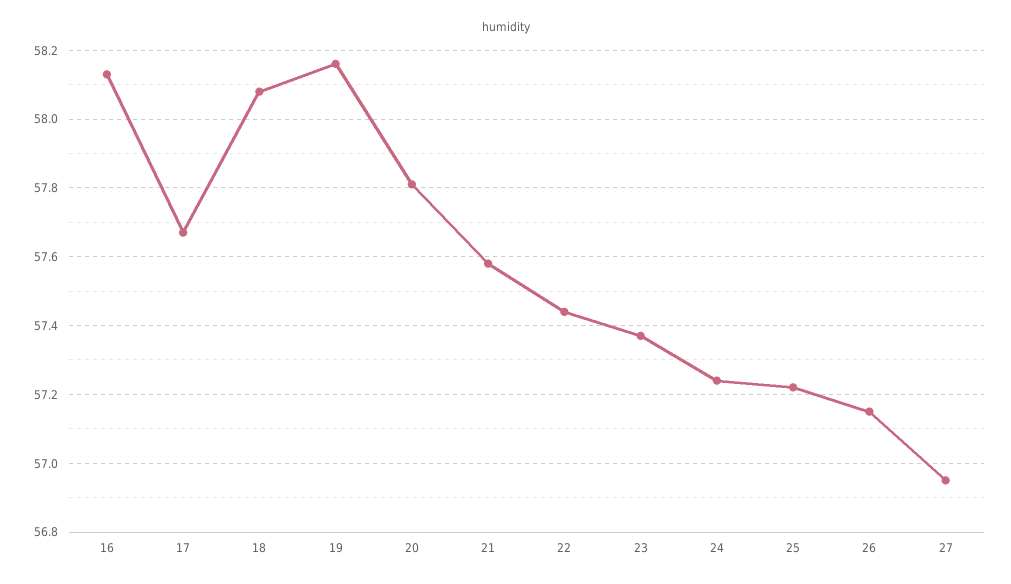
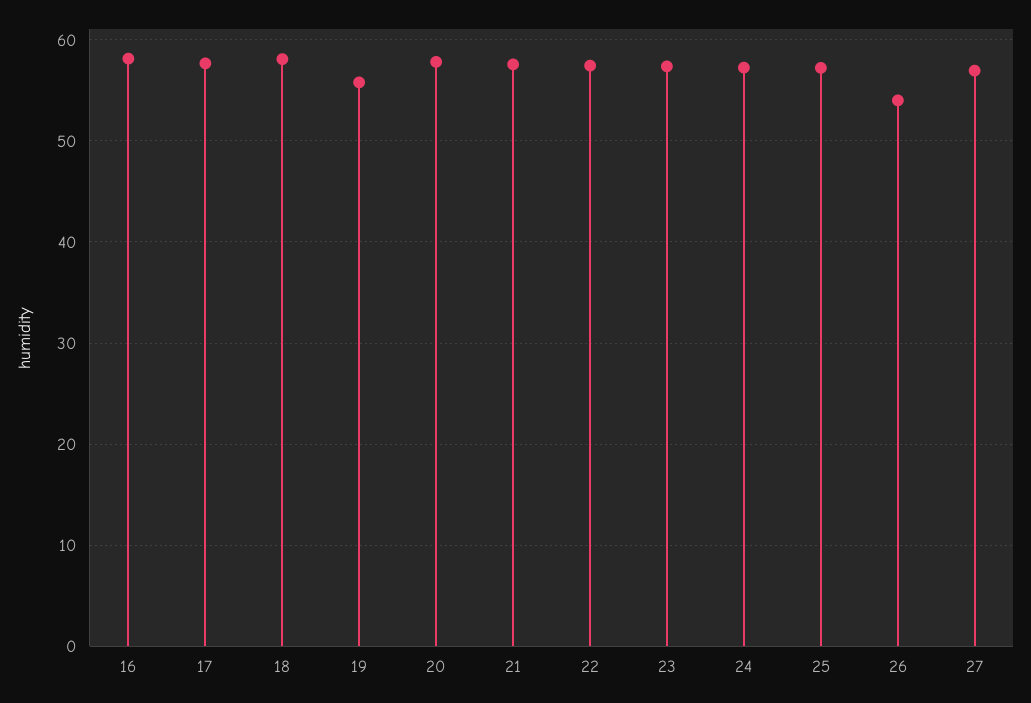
19: 58.15 -> 56
26: 57.15 -> 54

